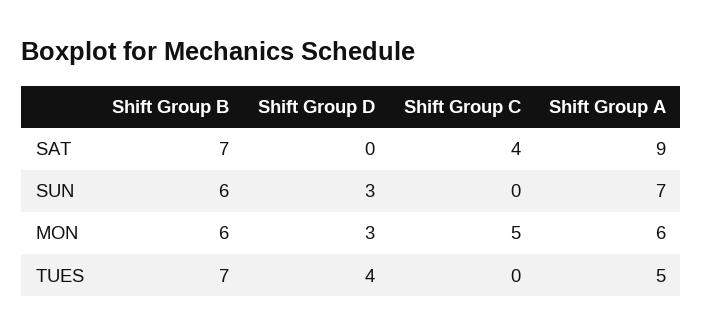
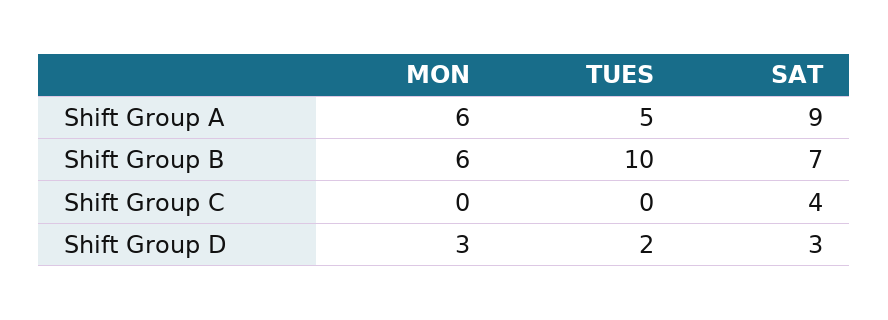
Shift Group D, SAT: 0 -> 3
Shift Group B, SUN: 6 -> none
Shift Group D, SUN: 3 -> none
Shift Group C, SUN: 0 -> none
Shift Group A, SUN: 7 -> none
Shift Group C, MON: 5 -> 0
Shift Group B, TUES: 7 -> 10
Shift Group D, TUES: 4 -> 2

